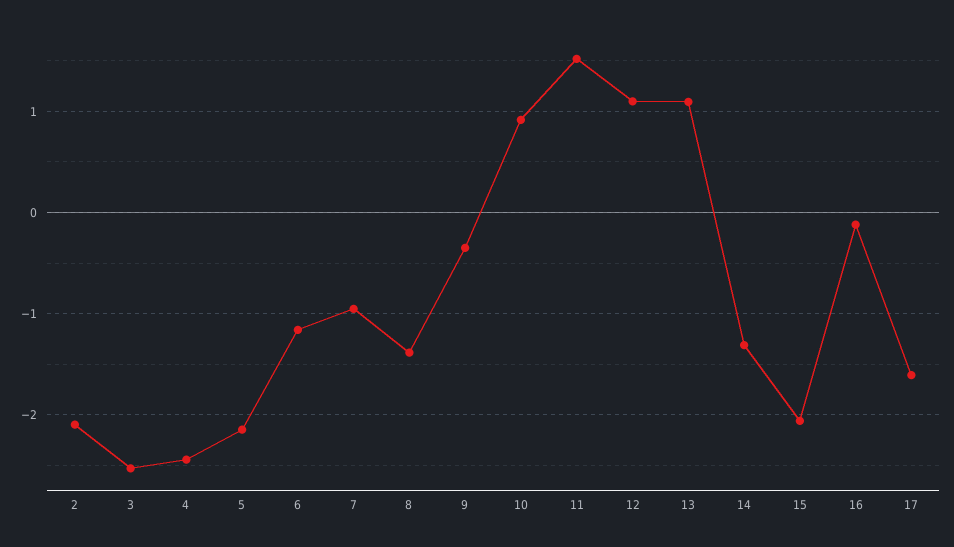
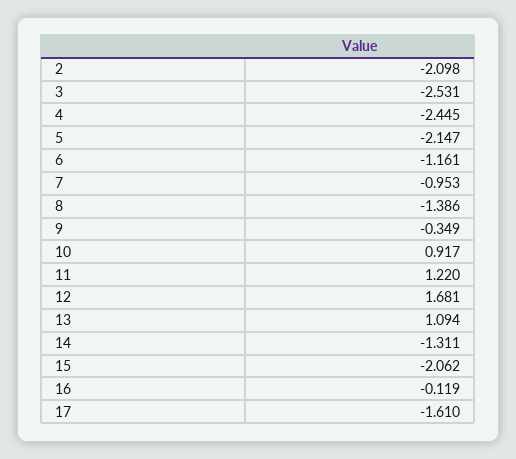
11: 1.5 -> 1.22
12: 1.1 -> 1.681

